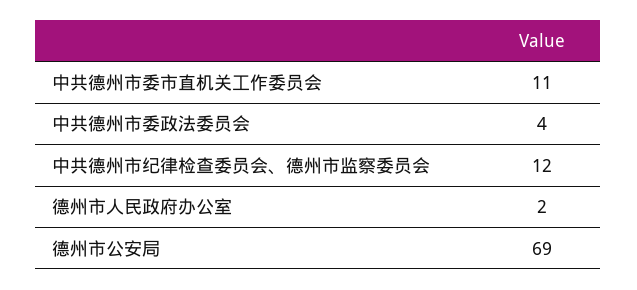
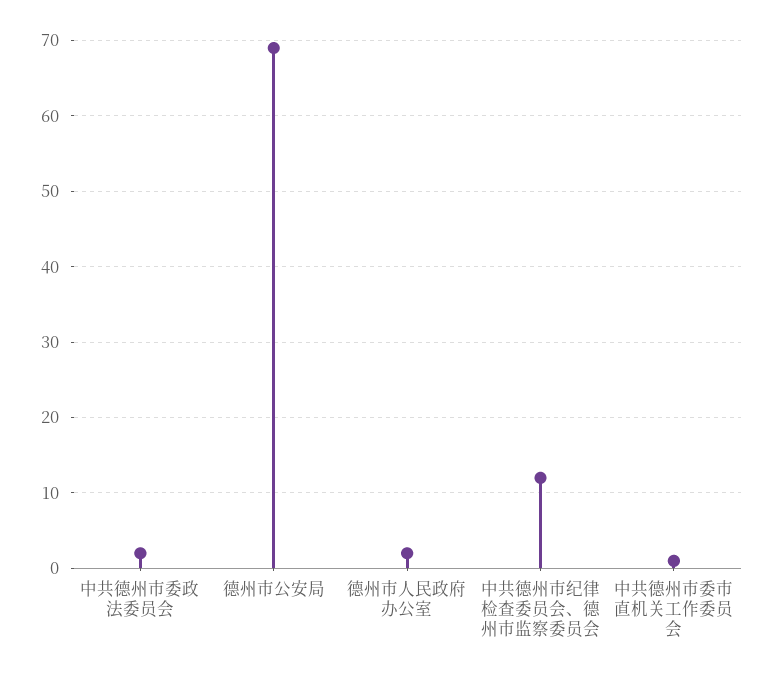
中共德州市委市直机关工作委员会: 11 -> 1
中共德州市委政法委员会: 4 -> 2

